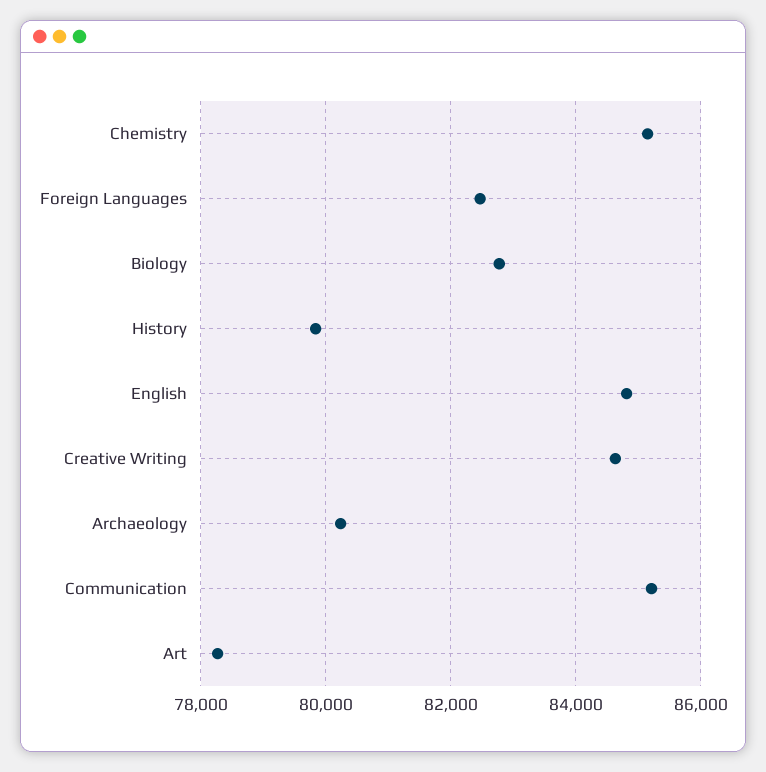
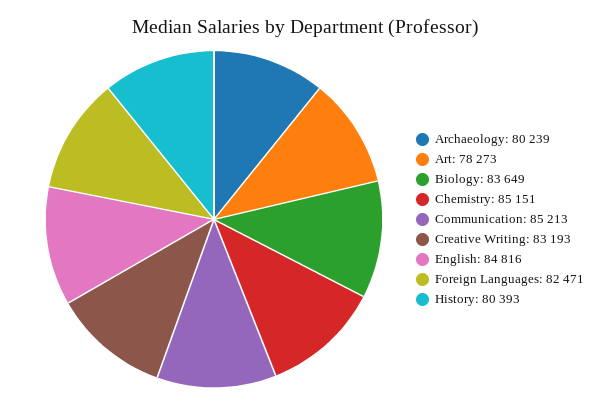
Biology: 82800 -> 83649
History: 79800 -> 80393
Creative Writing: 84600 -> 83193

